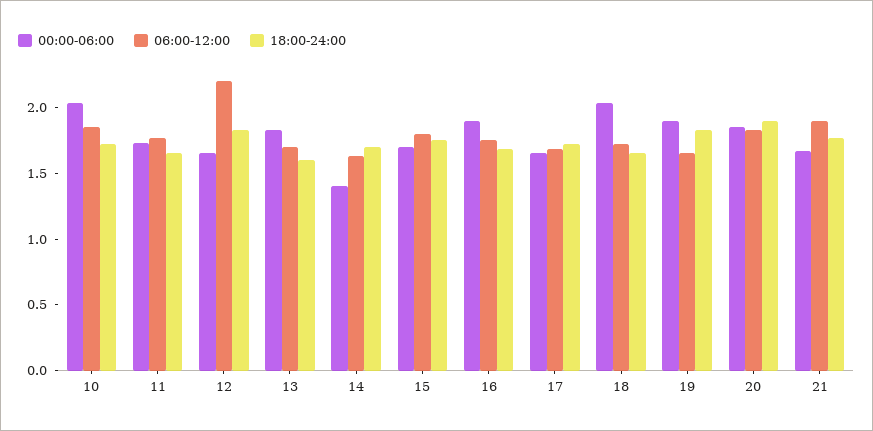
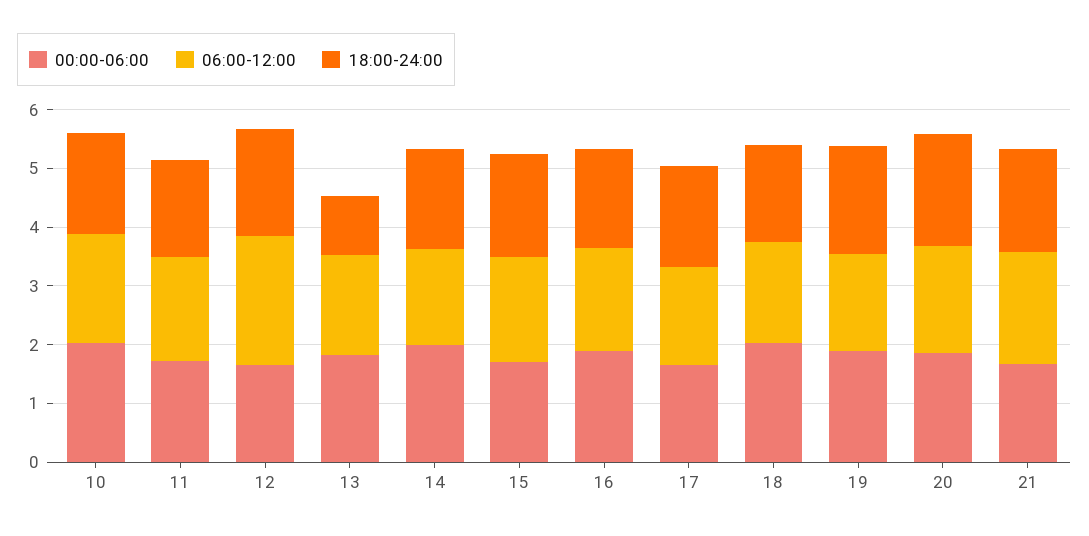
18:00-24:00, 13: 1.6 -> 1
00:00-06:00, 14: 1.4 -> 2

